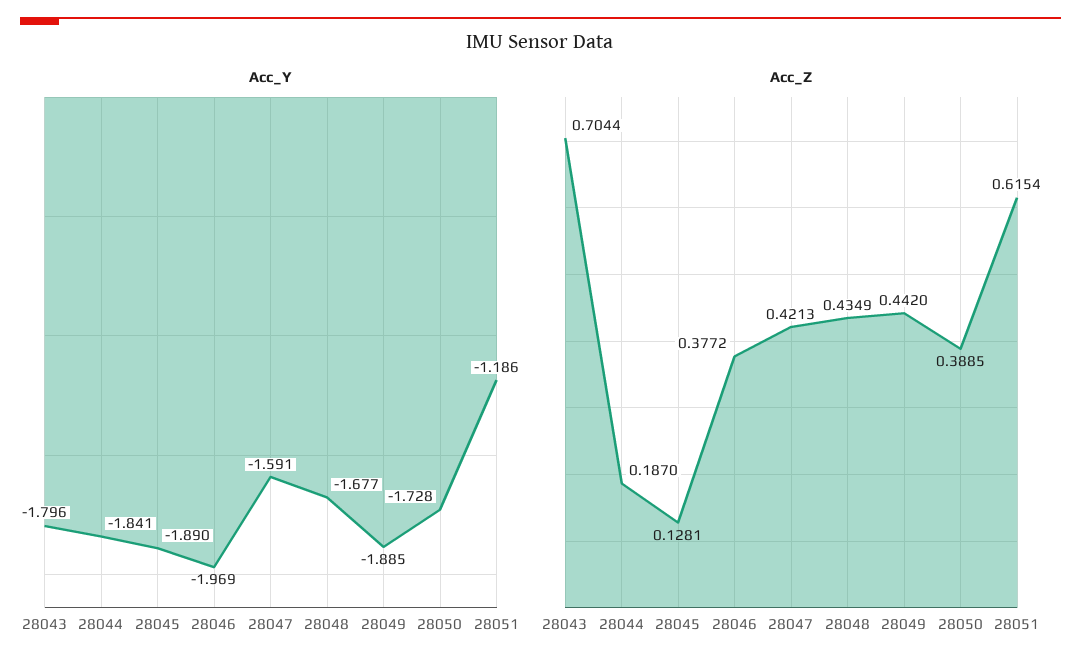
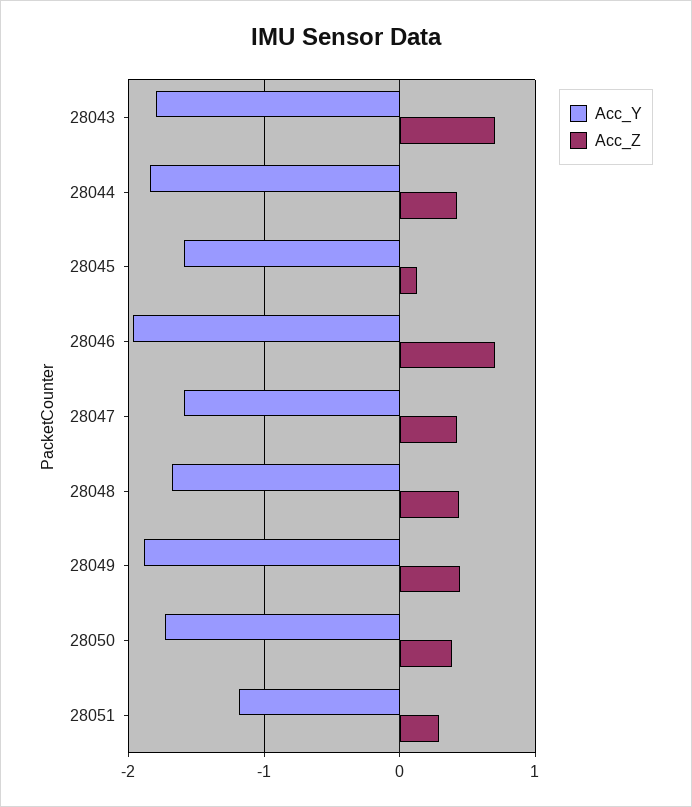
Acc_Y, 28045: -1.89 -> -1.6
Acc_Z, 28044: 0.187 -> 0.4
Acc_Z, 28046: 0.3772 -> 0.7
Acc_Z, 28051: 0.6154 -> 0.3

